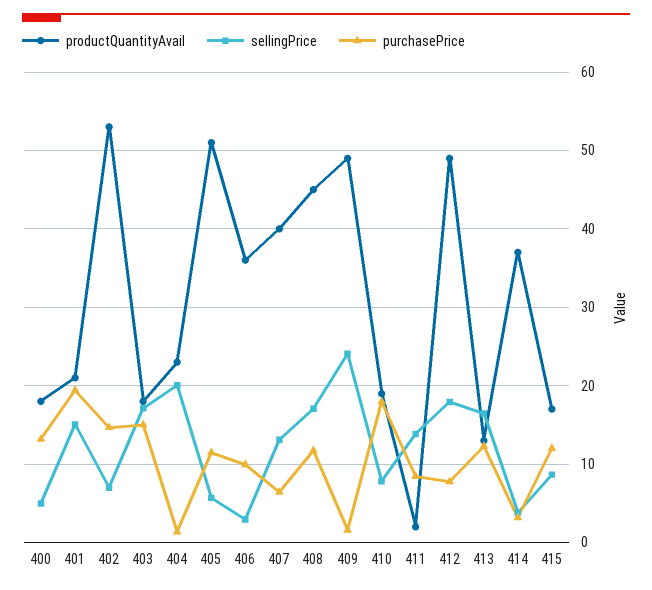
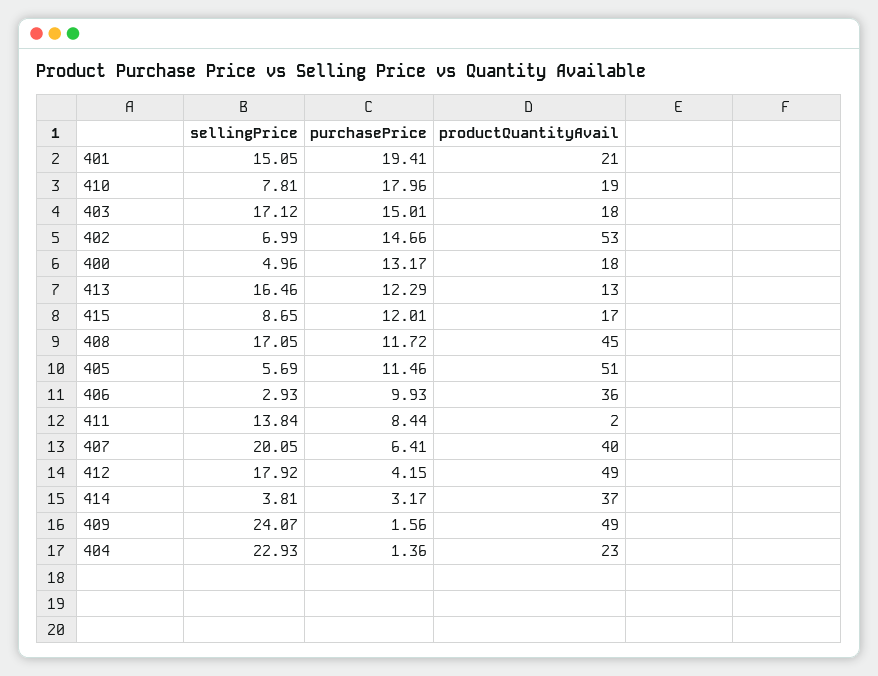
sellingPrice, 404: 20 -> 22.93
sellingPrice, 407: 13 -> 20.05
purchasePrice, 412: 8 -> 4.15

